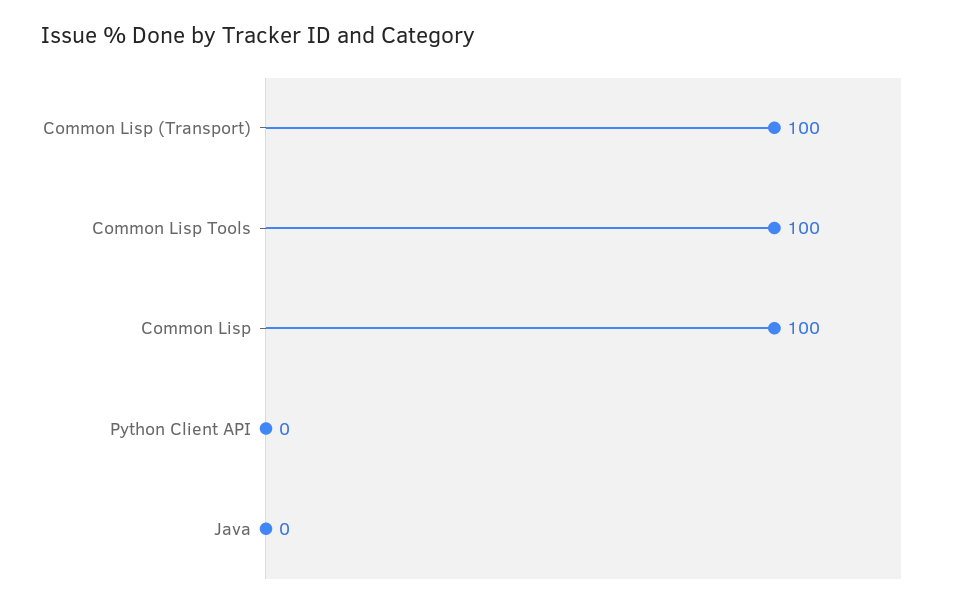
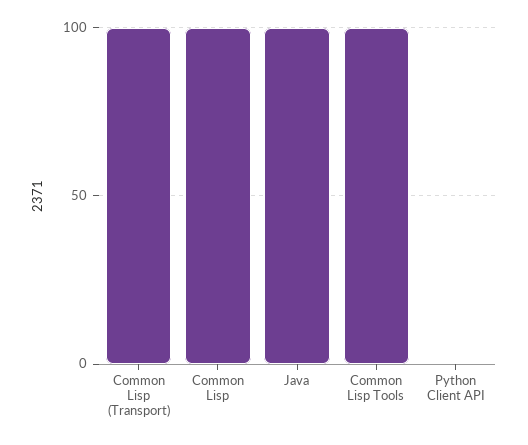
Java: 0 -> 100

